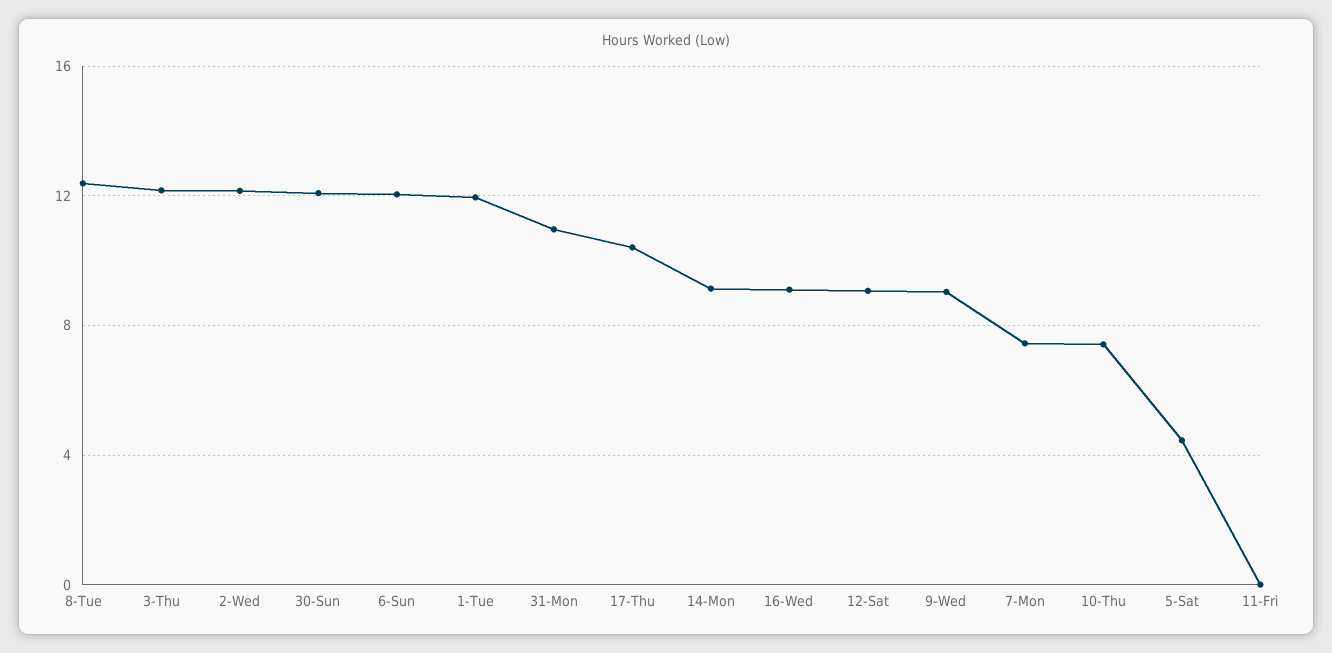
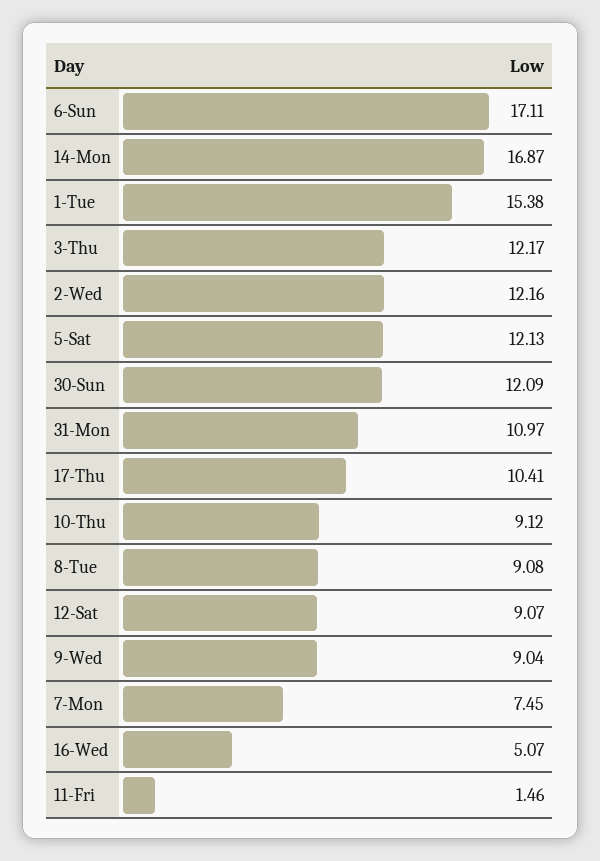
8-Tue: 12.5 -> 9.08
6-Sun: 12 -> 17.11
1-Tue: 12 -> 15.38
14-Mon: 9 -> 16.87
16-Wed: 9 -> 5.07
10-Thu: 7.5 -> 9.12
5-Sat: 4.5 -> 12.13
11-Fri: 0 -> 1.46

